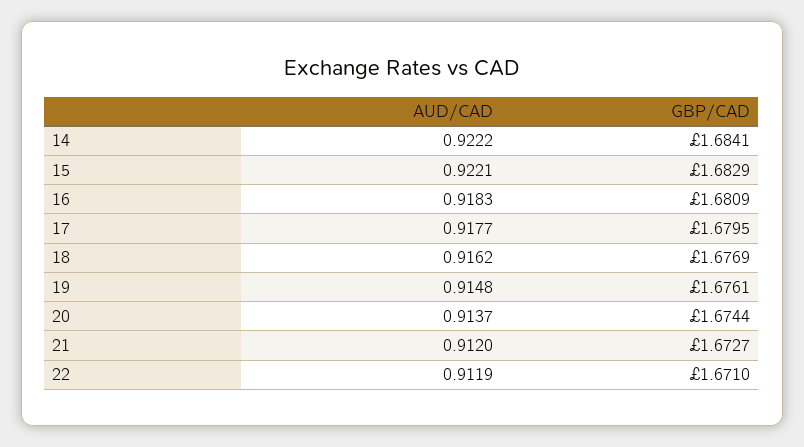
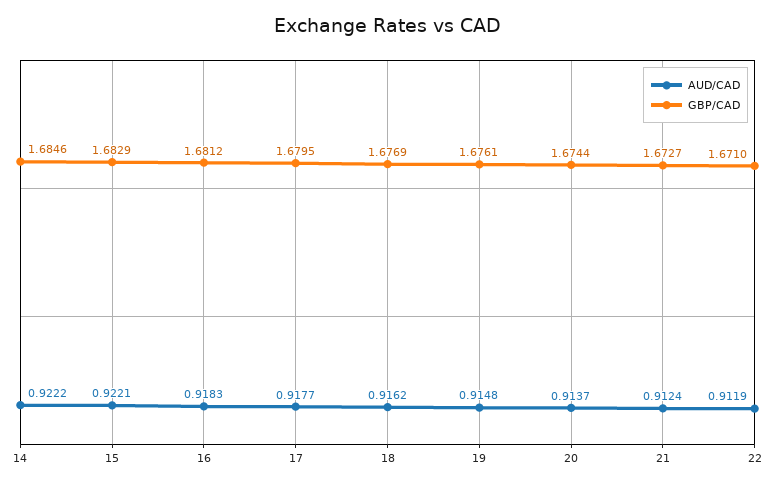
GBP/CAD, 14: 1.6841 -> 1.6846
GBP/CAD, 16: 1.6809 -> 1.6812
AUD/CAD, 21: 0.912 -> 0.9124

